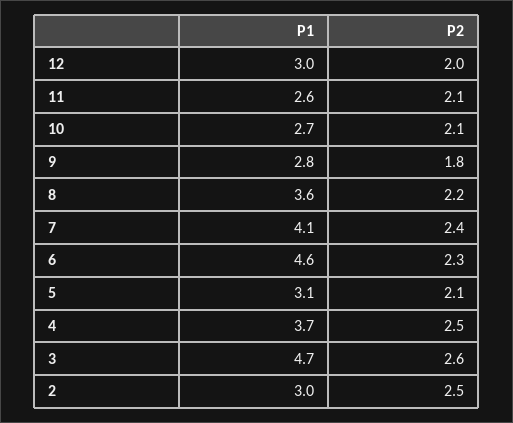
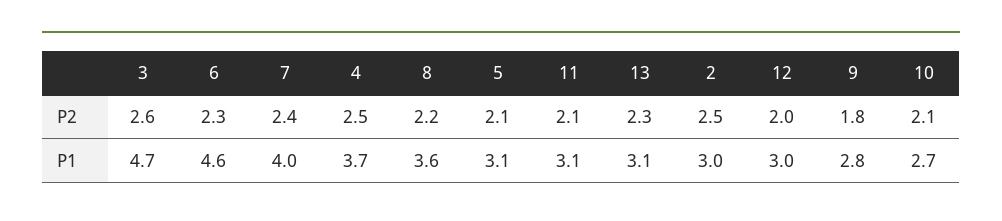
P1, 11: 2.6 -> 3.1
P1, 7: 4.1 -> 4
P2, 13: none -> 2.3
P1, 13: none -> 3.1

